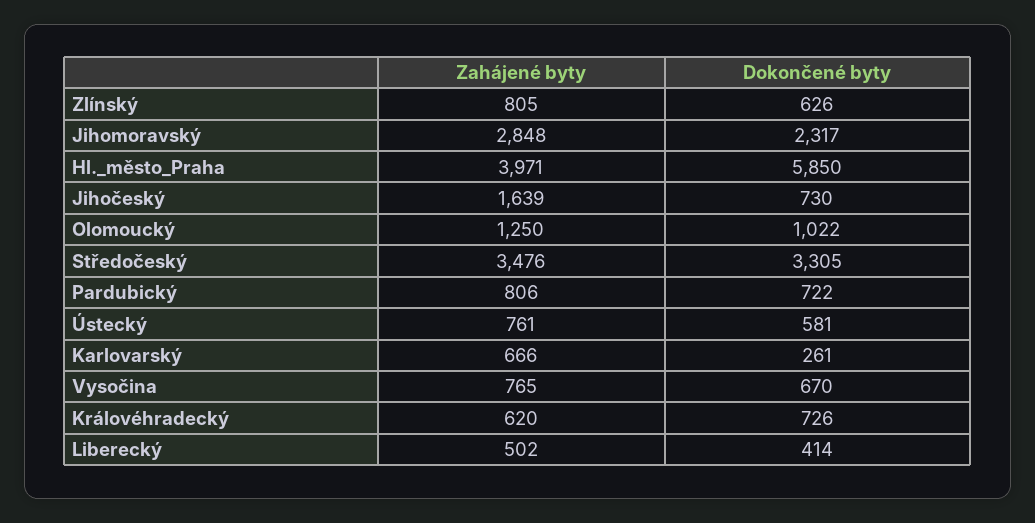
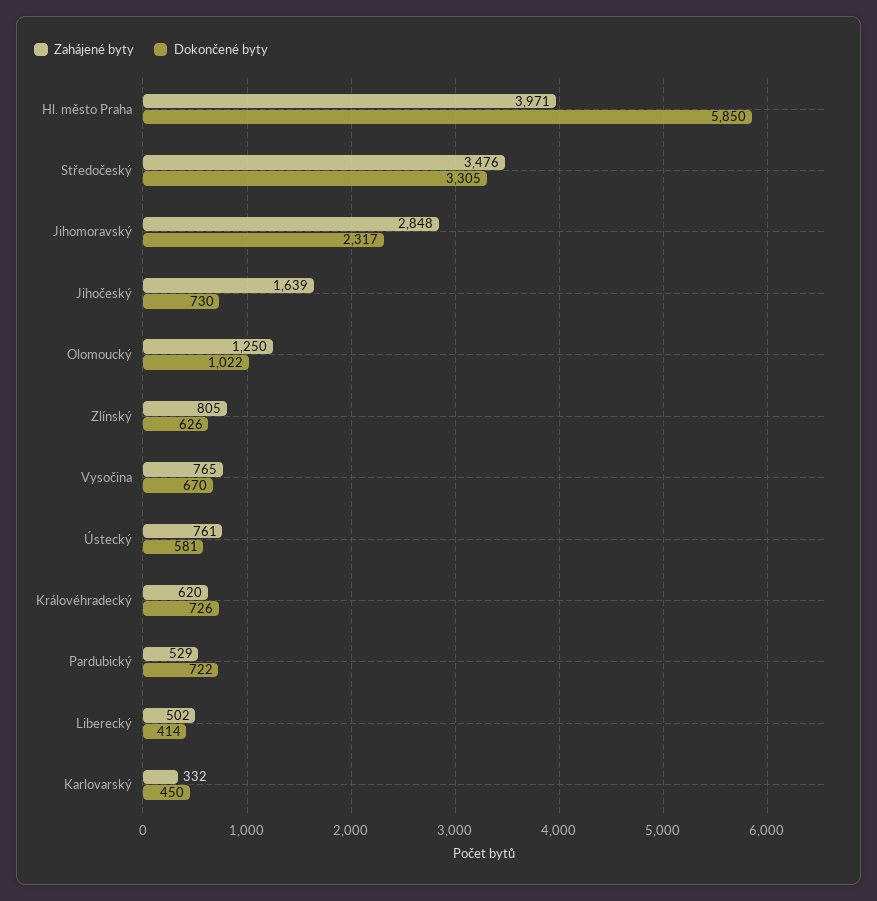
Zahájené byty, Pardubický: 806 -> 529
Zahájené byty, Karlovarský: 666 -> 332
Dokončené byty, Karlovarský: 261 -> 450

